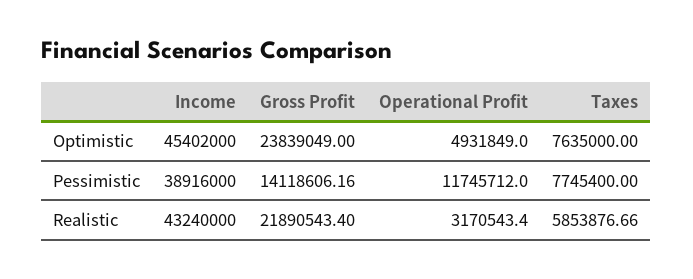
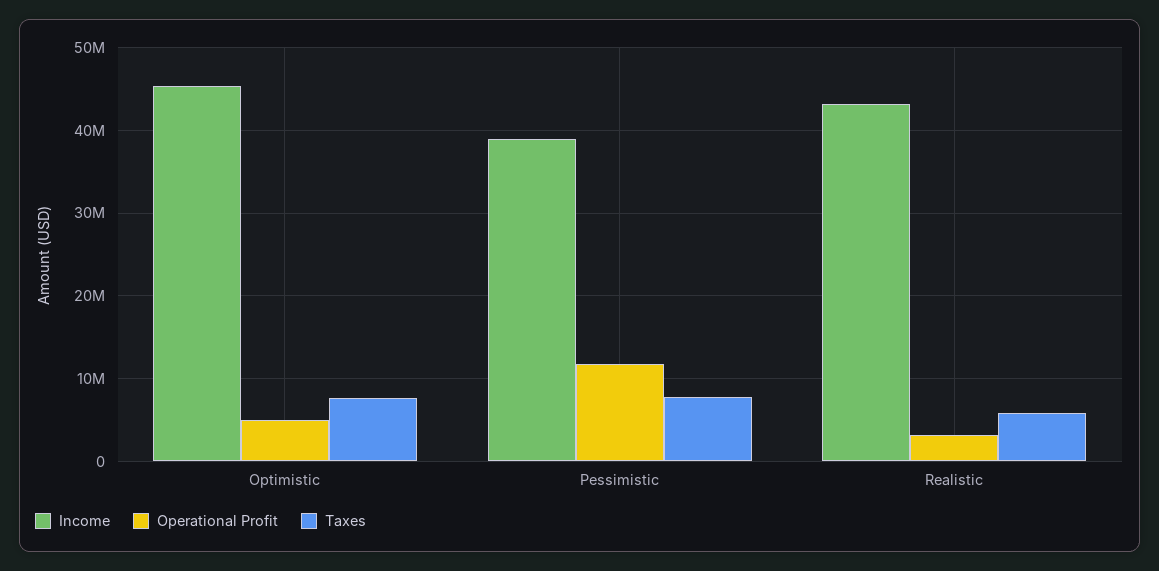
Gross Profit, Optimistic: 23839049 -> none
Gross Profit, Pessimistic: 14118606.16 -> none
Gross Profit, Realistic: 21890543.4 -> none

